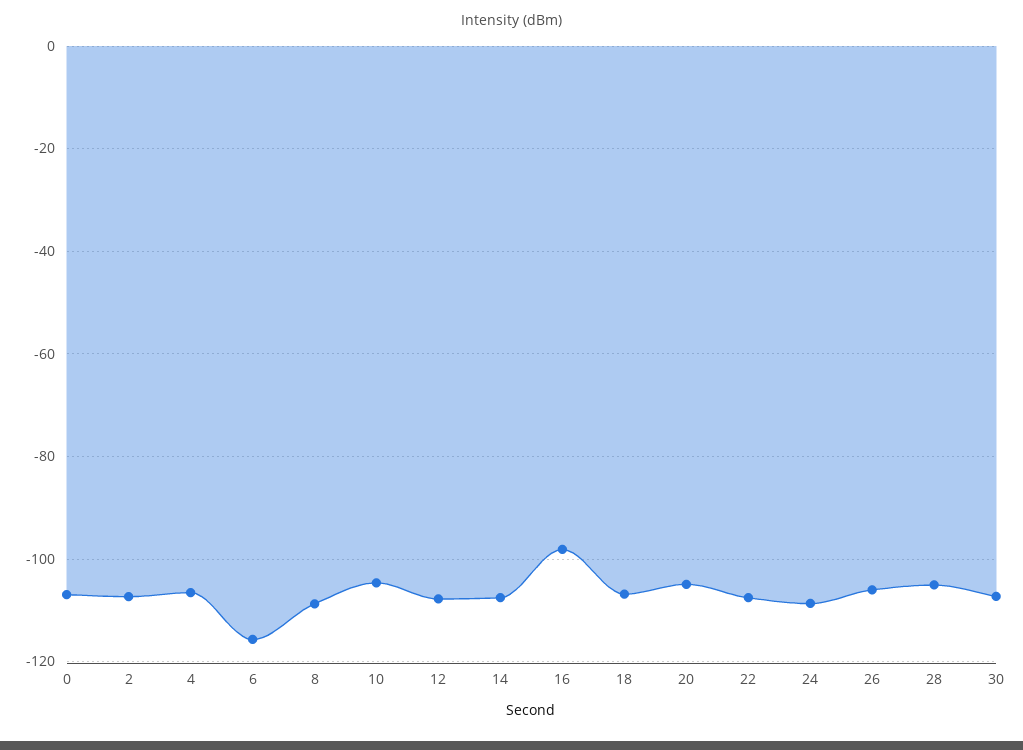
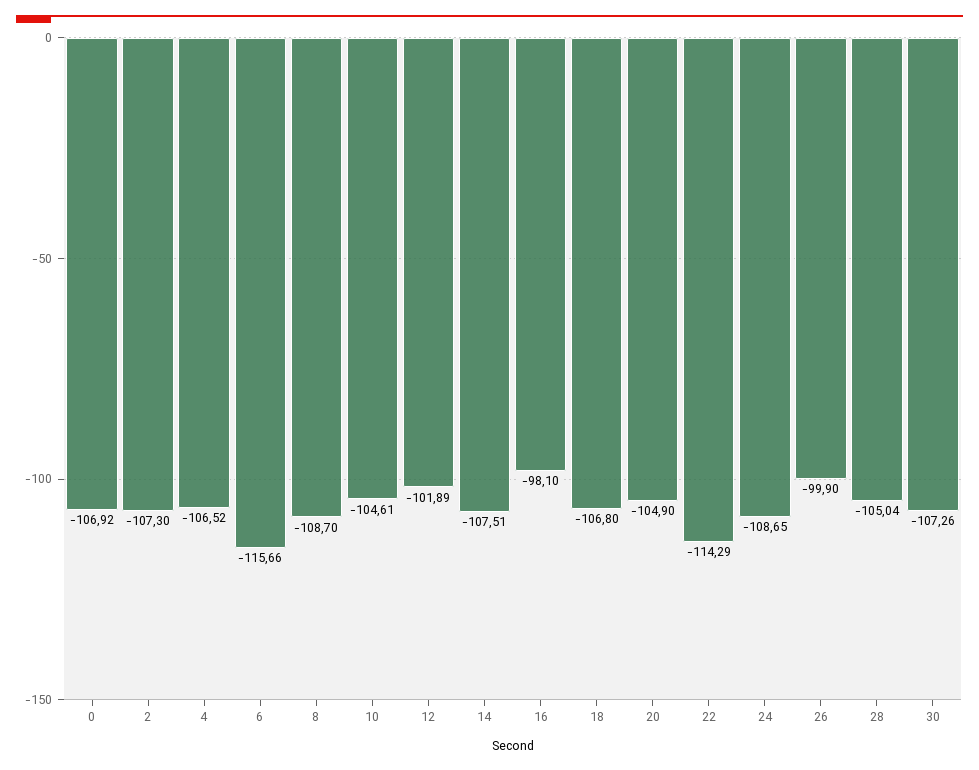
12: -108 -> -101.89
22: -108 -> -114.29
26: -106 -> -99.9

